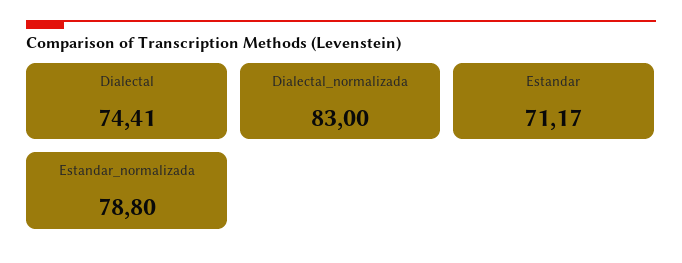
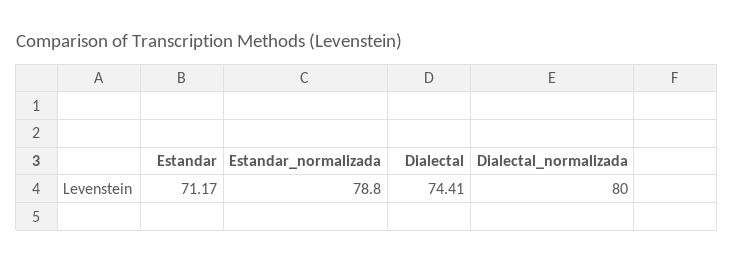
Dialectal_normalizada: 83 -> 80

